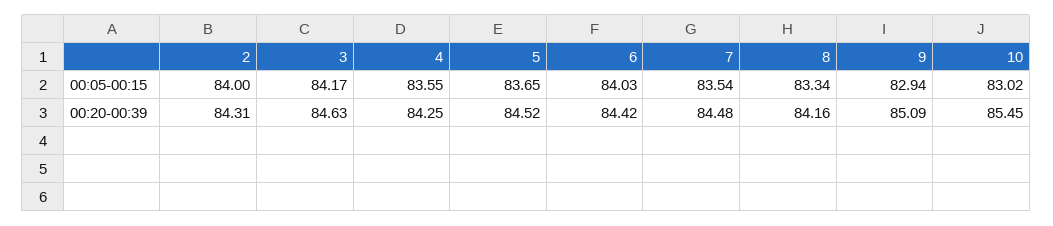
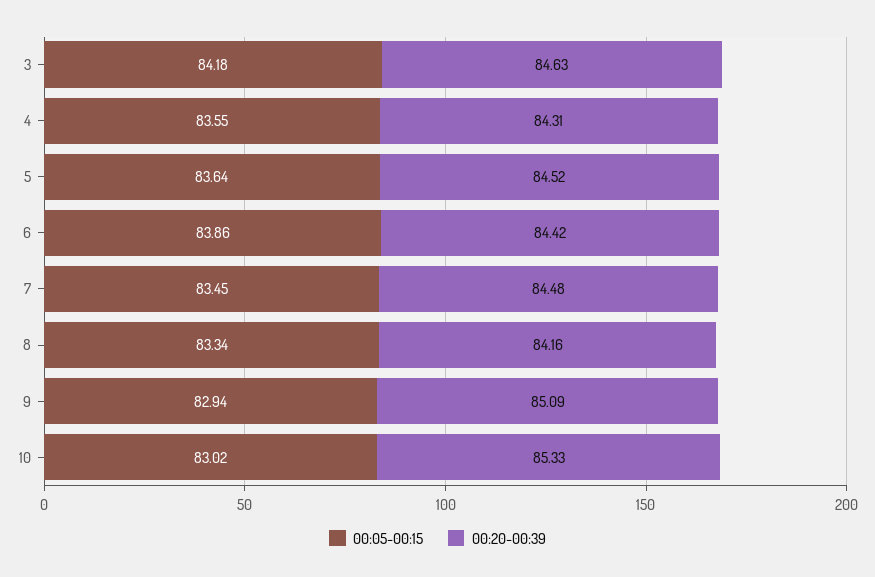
00:05-00:15, 2: 84 -> none
00:05-00:15, 3: 84.17 -> 84.18
00:05-00:15, 5: 83.65 -> 83.64
00:05-00:15, 6: 84.03 -> 83.86
00:05-00:15, 7: 83.54 -> 83.45
00:20-00:39, 2: 84.31 -> none
00:20-00:39, 4: 84.25 -> 84.31
00:20-00:39, 10: 85.45 -> 85.33

